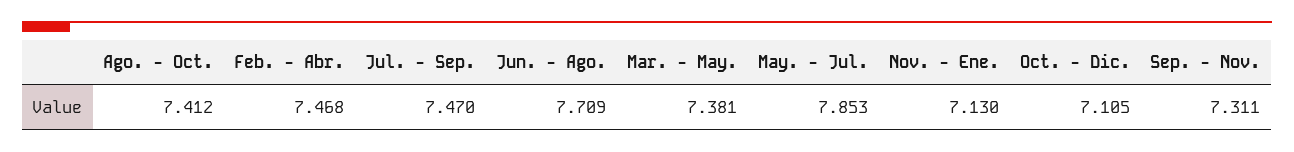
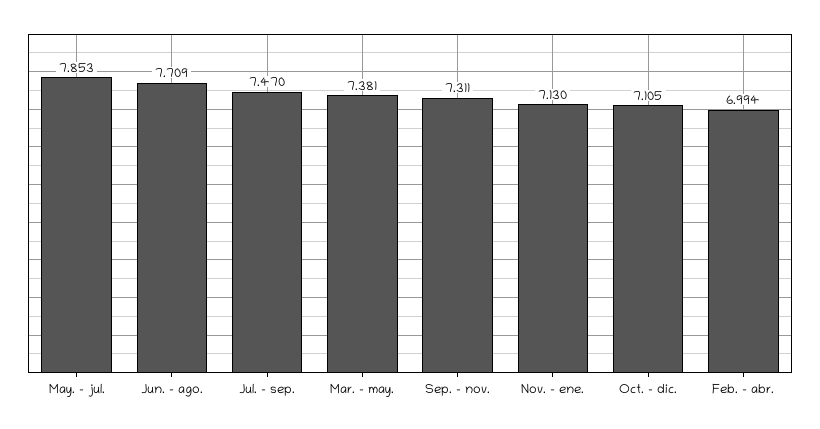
Ago. - Oct.: 7.412 -> none
Feb. - Abr.: 7.468 -> 6.994

